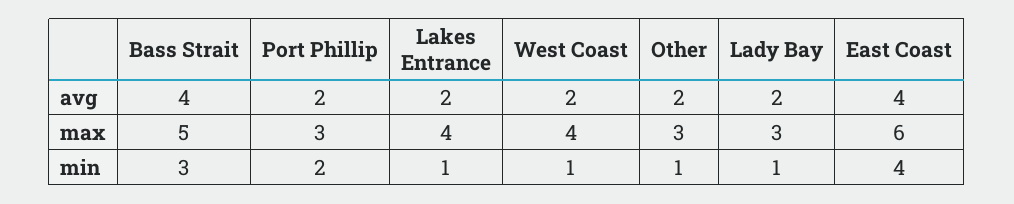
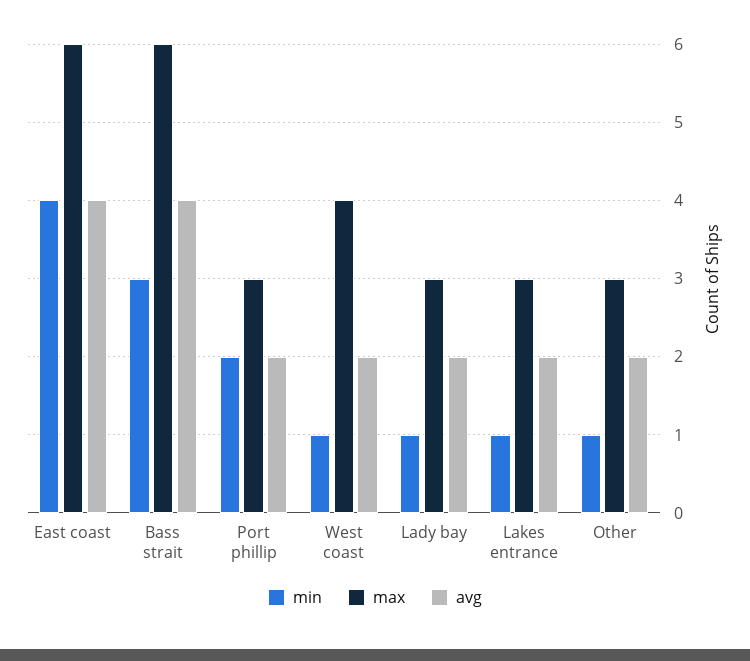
max, Bass Strait: 5 -> 6
max, Lakes Entrance: 4 -> 3

